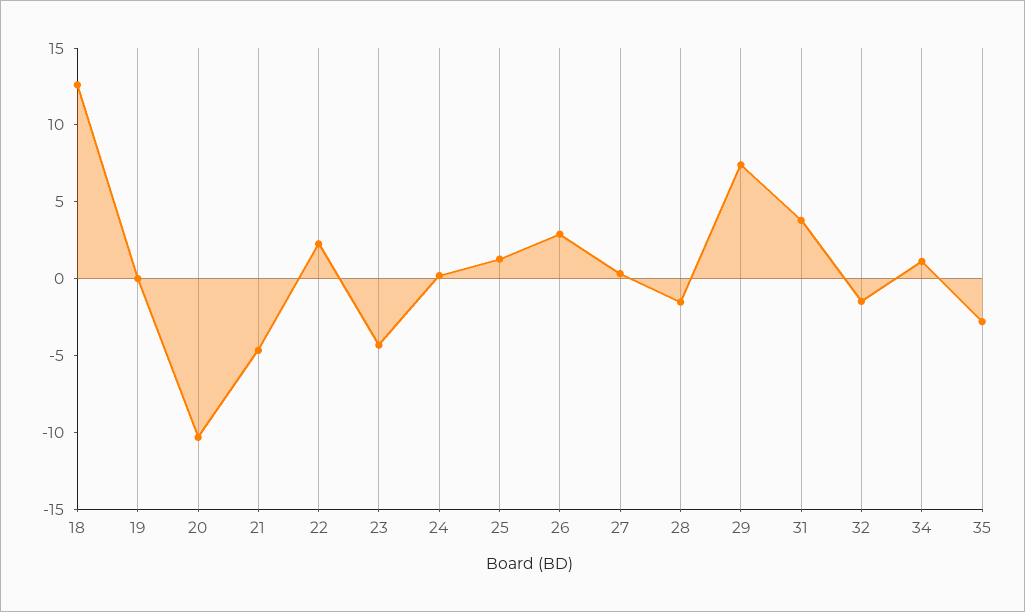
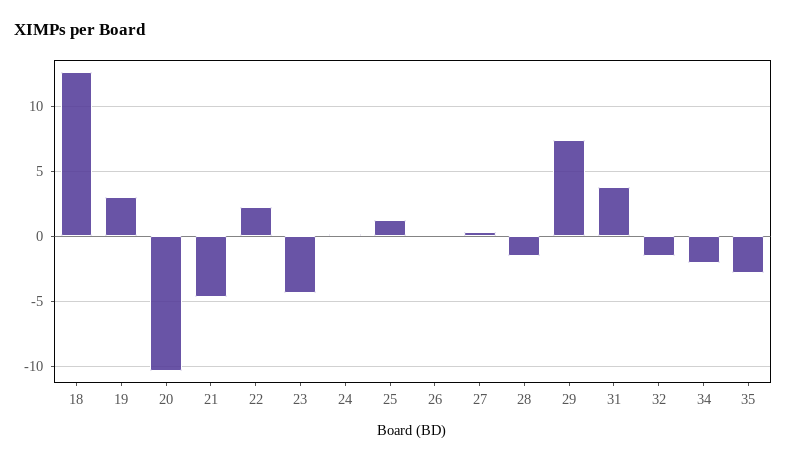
19: 0 -> 3
26: 3 -> 0
34: 1 -> -2

